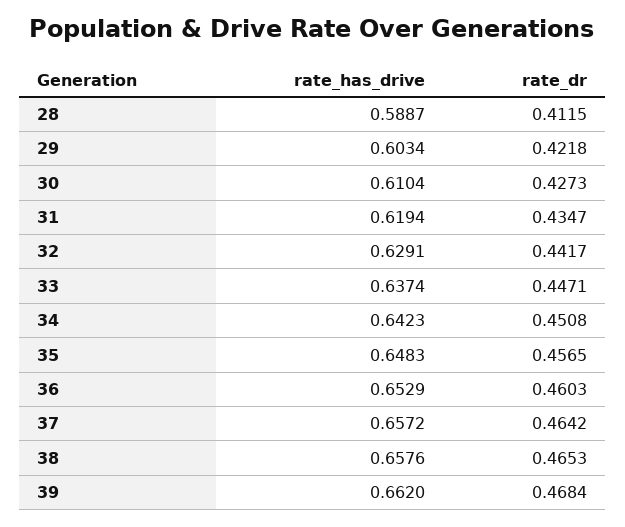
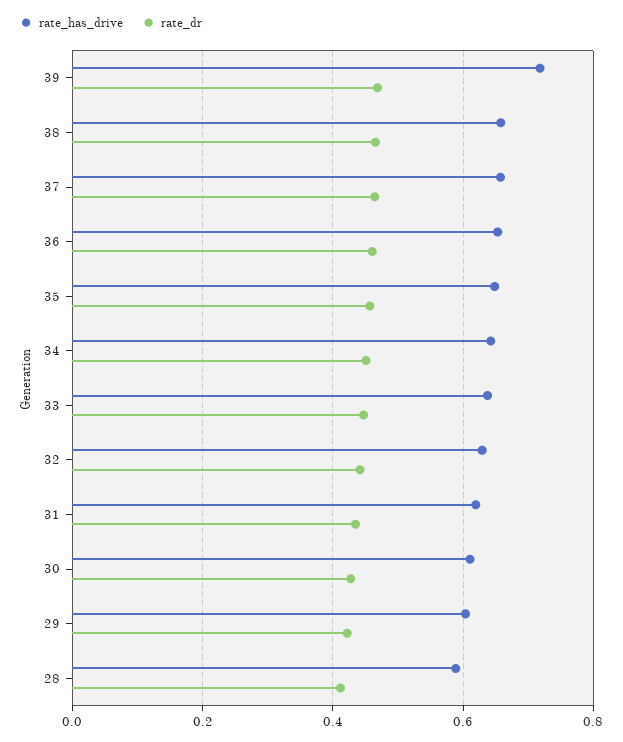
rate_has_drive, 39: 0.662 -> 0.72

